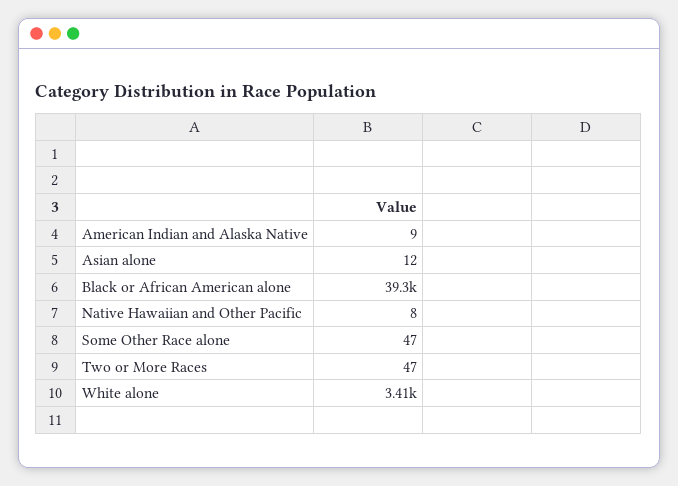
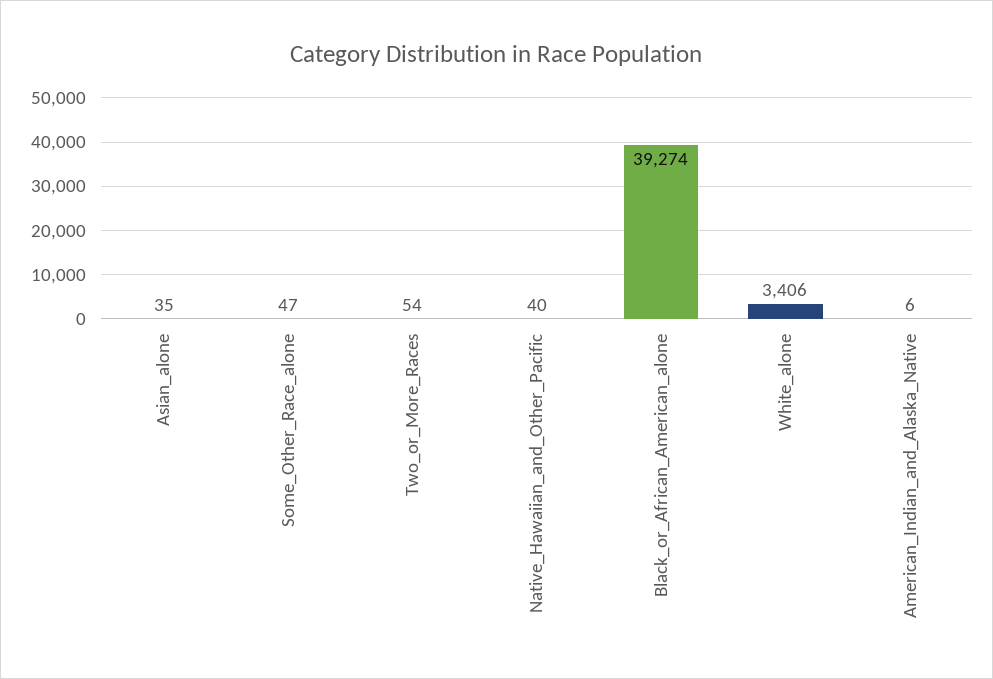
American Indian and Alaska Native: 9 -> 6
Asian alone: 12 -> 35
Native Hawaiian and Other Pacific: 8 -> 40
Two or More Races: 47 -> 54

